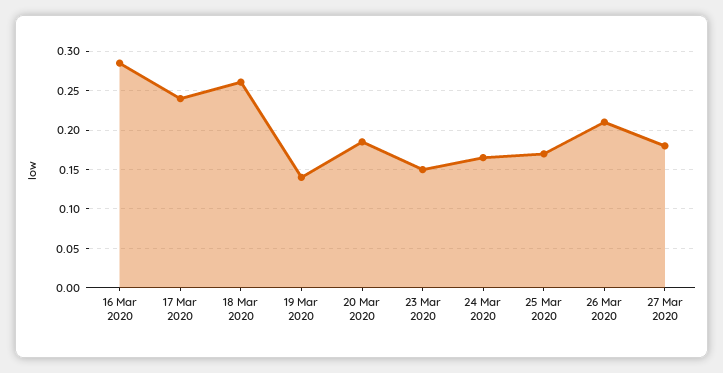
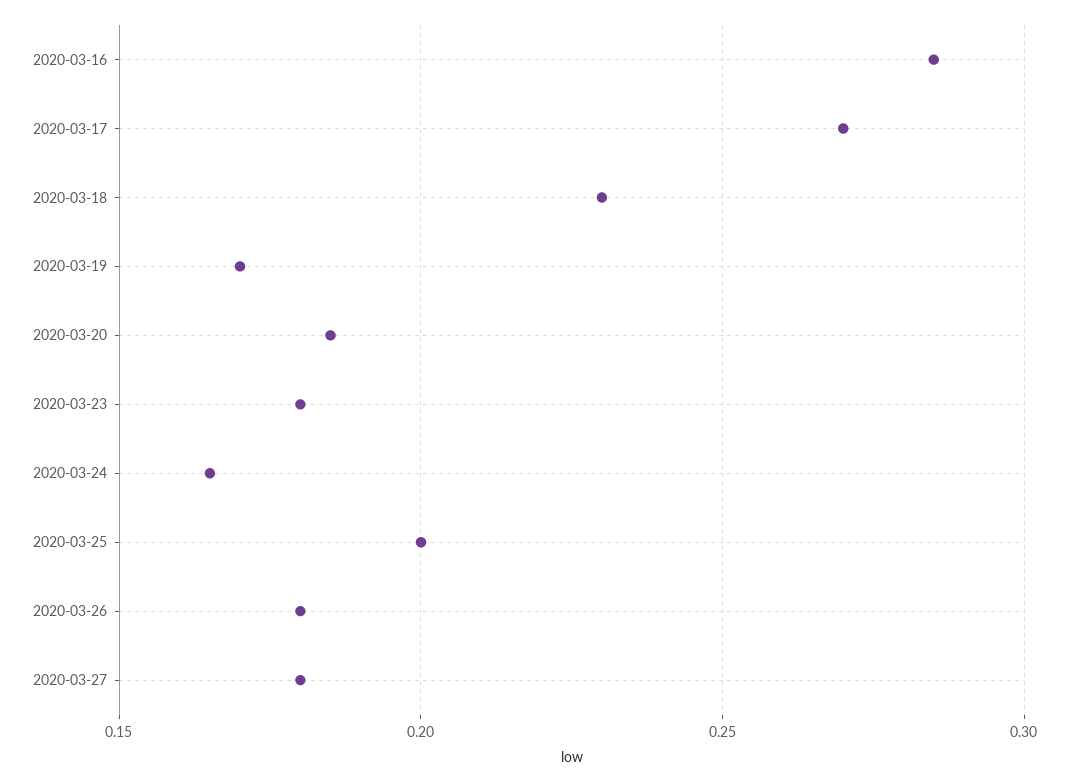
17 Mar 2020: 0.24 -> 0.27
18 Mar 2020: 0.26 -> 0.23
19 Mar 2020: 0.14 -> 0.17
23 Mar 2020: 0.15 -> 0.18
25 Mar 2020: 0.17 -> 0.2
26 Mar 2020: 0.21 -> 0.18

